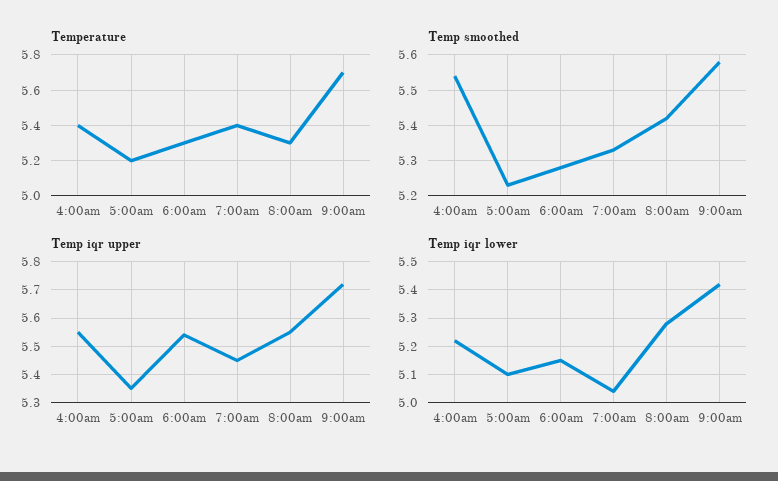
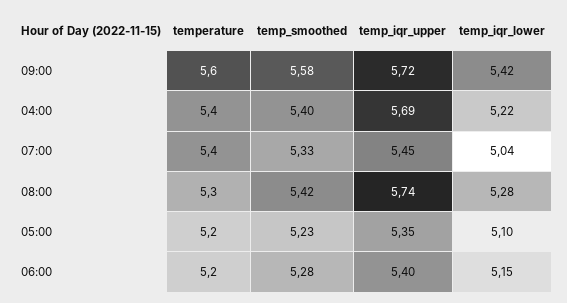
Temperature, 6:00am: 5.3 -> 5.2
Temperature, 9:00am: 5.7 -> 5.6
Temp smoothed, 4:00am: 5.55 -> 5.4
Temp iqr upper, 4:00am: 5.55 -> 5.69
Temp iqr upper, 6:00am: 5.55 -> 5.4
Temp iqr upper, 8:00am: 5.55 -> 5.74

